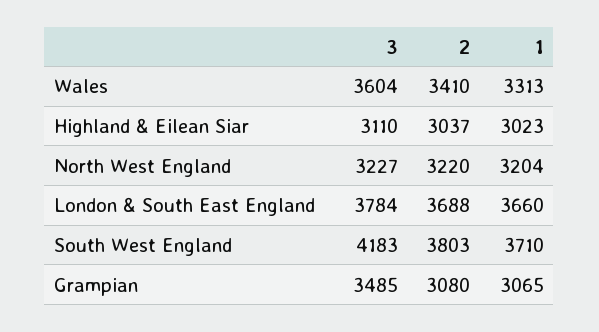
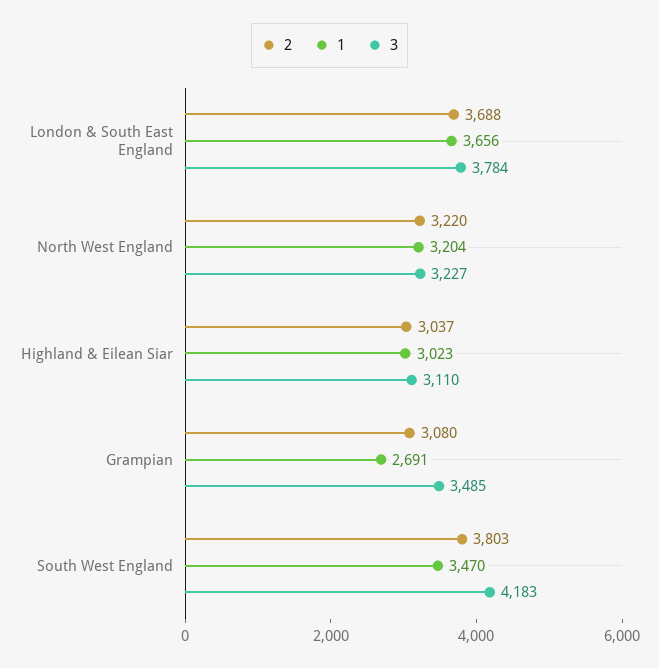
3, Wales: 3604 -> none
2, Wales: 3410 -> none
1, Wales: 3313 -> none
1, London & South East England: 3660 -> 3656
1, South West England: 3710 -> 3470
1, Grampian: 3065 -> 2691

